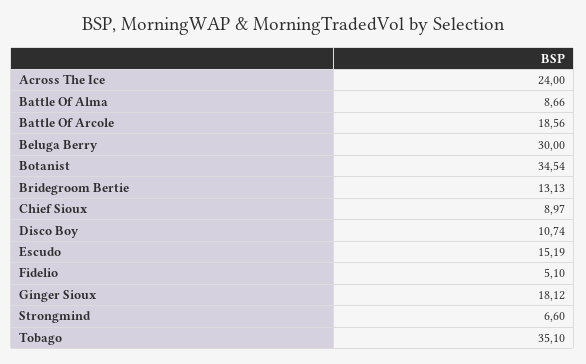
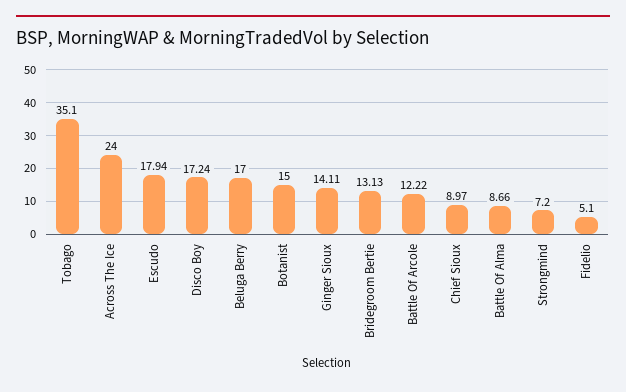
Battle Of Arcole: 18.56 -> 12.22
Beluga Berry: 30 -> 17
Botanist: 34.54 -> 15
Disco Boy: 10.74 -> 17.24
Escudo: 15.19 -> 17.94
Ginger Sioux: 18.12 -> 14.11
Strongmind: 6.6 -> 7.2

